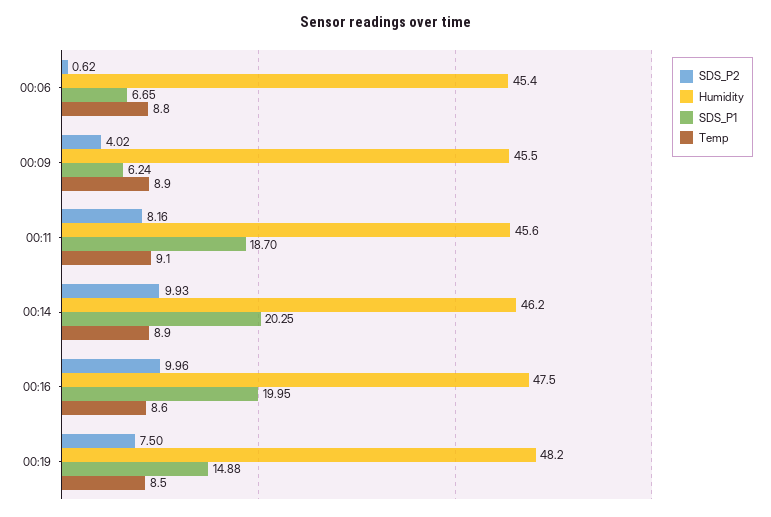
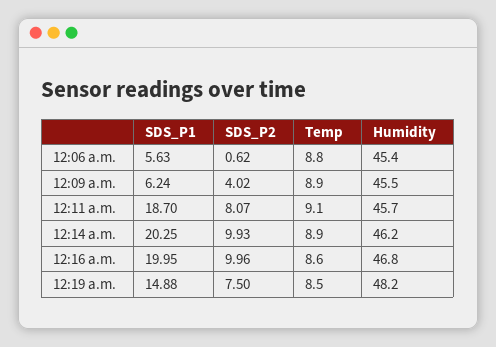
SDS_P1, 00:06: 6.65 -> 5.63
SDS_P2, 00:11: 8.16 -> 8.07
Humidity, 00:11: 45.6 -> 45.7
Humidity, 00:16: 47.5 -> 46.8

